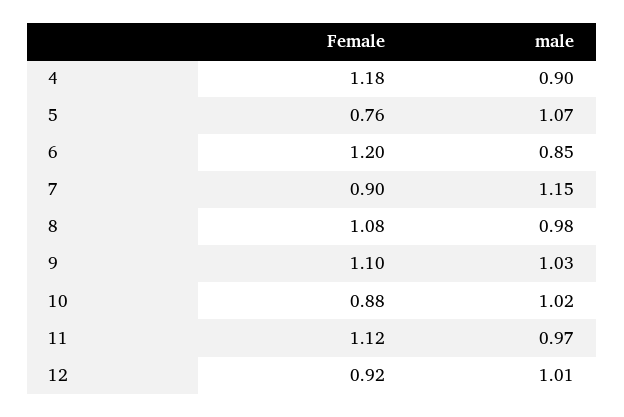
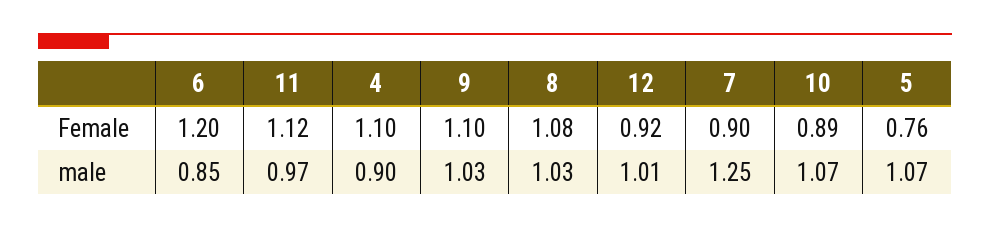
Female, 4: 1.18 -> 1.1
male, 7: 1.15 -> 1.25
male, 8: 0.98 -> 1.03
Female, 10: 0.88 -> 0.89
male, 10: 1.02 -> 1.07

